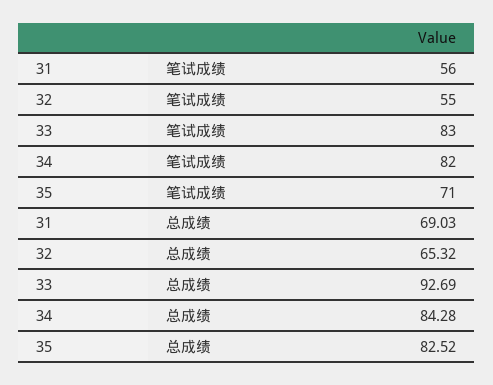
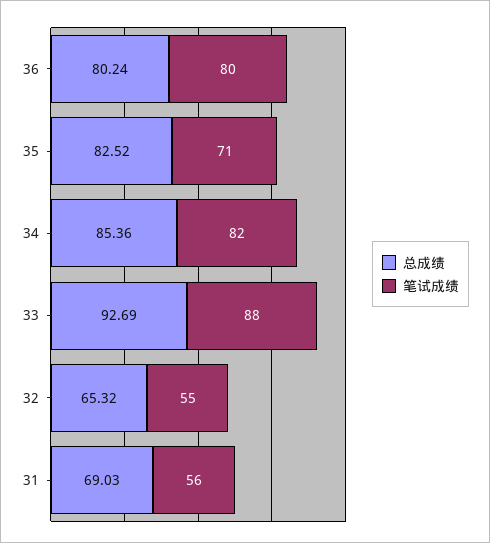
笔试成绩, 33: 83 -> 88
总成绩, 34: 84.28 -> 85.36
总成绩, 36: none -> 80.24
笔试成绩, 36: none -> 80

